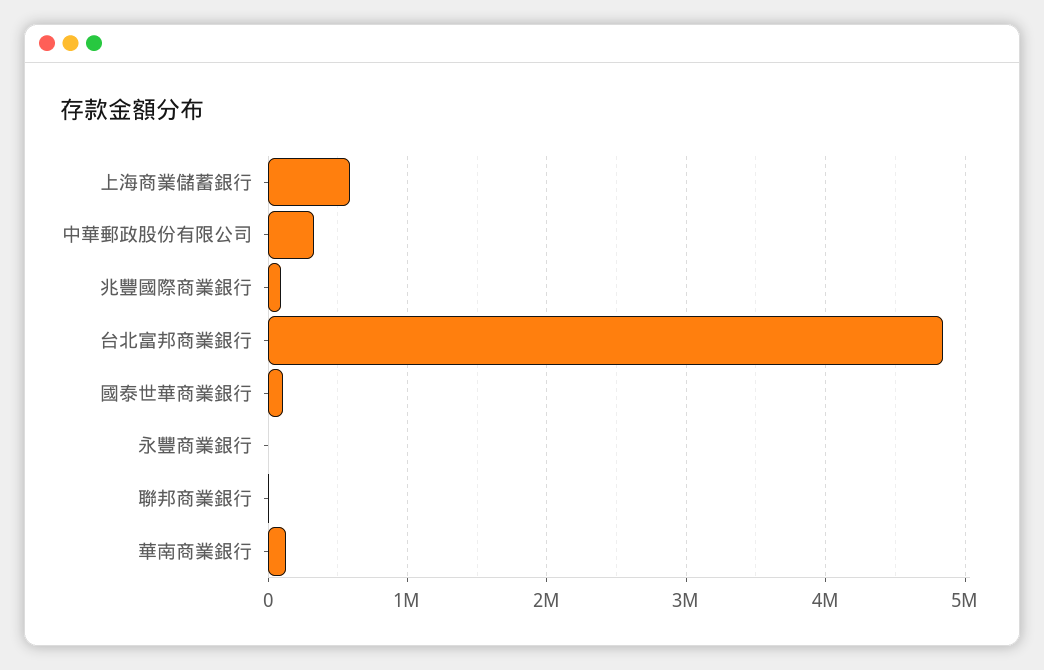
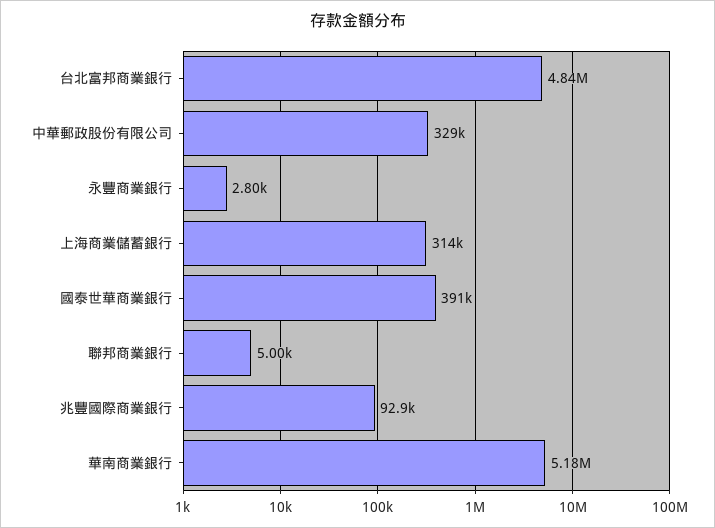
上海商業儲蓄銀行: 600000 -> 314000
國泰世華商業銀行: 100000 -> 391000
華南商業銀行: 100000 -> 5180000

